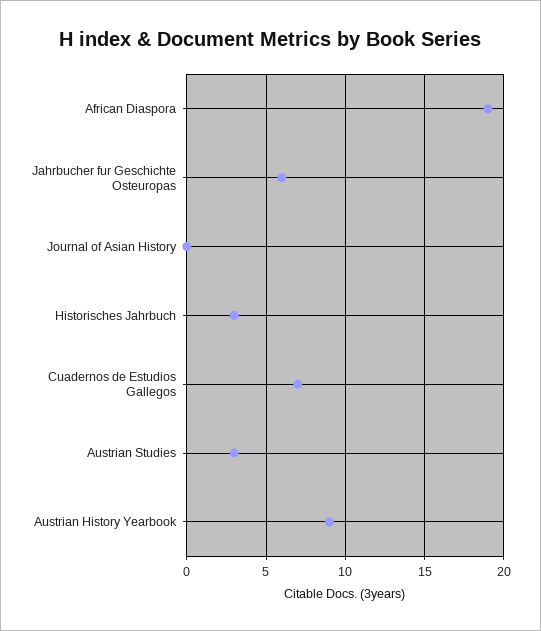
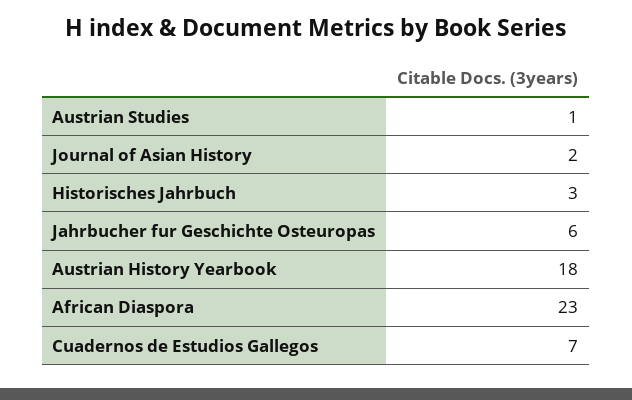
African Diaspora: 19 -> 23
Journal of Asian History: 0 -> 2
Austrian Studies: 3 -> 1
Austrian History Yearbook: 9 -> 18

